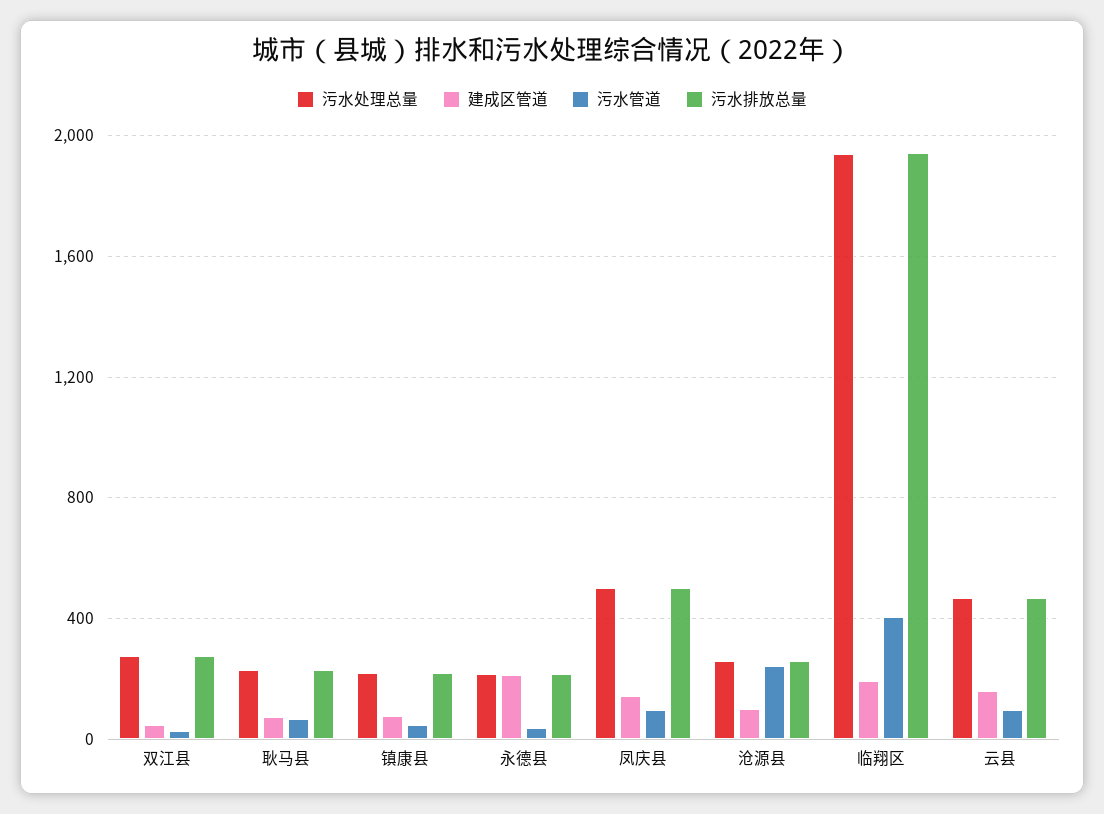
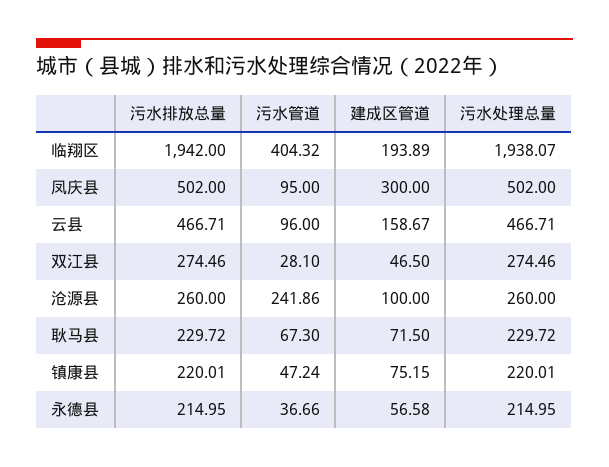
建成区管道, 永德县: 200 -> 56.58
建成区管道, 凤庆县: 150 -> 300

